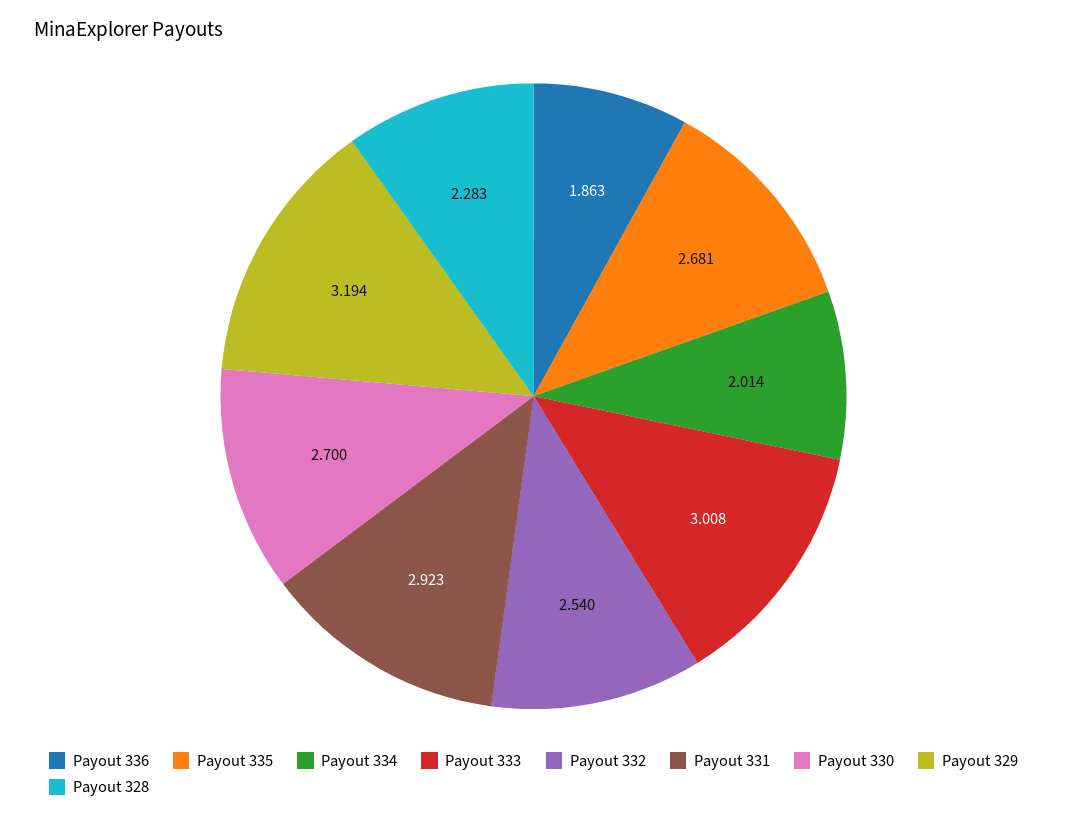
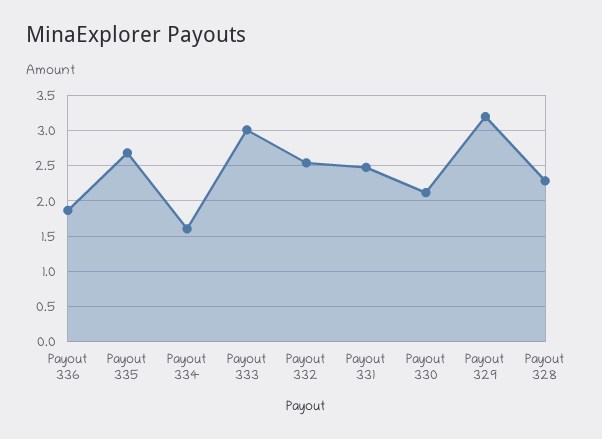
Payout 334: 2.014 -> 1.6
Payout 331: 2.923 -> 2.5
Payout 330: 2.7 -> 2.1

